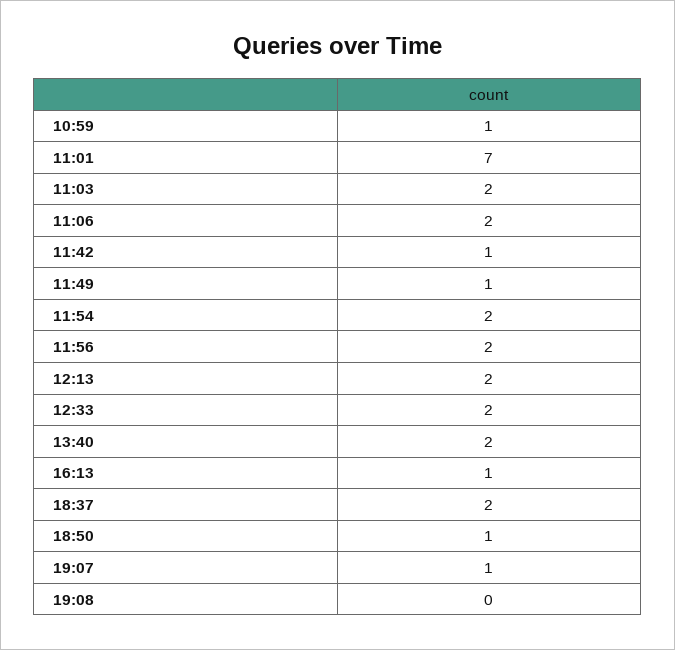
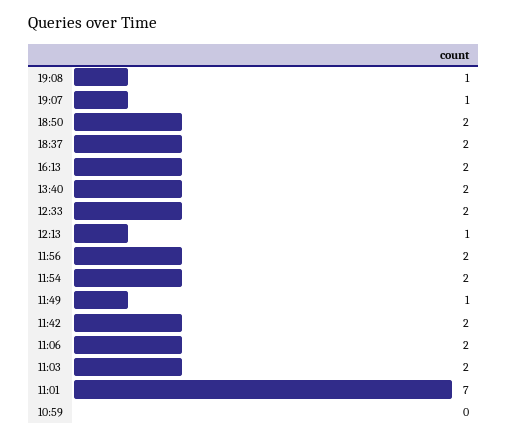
10:59: 1 -> 0
11:42: 1 -> 2
12:13: 2 -> 1
16:13: 1 -> 2
18:50: 1 -> 2
19:08: 0 -> 1

